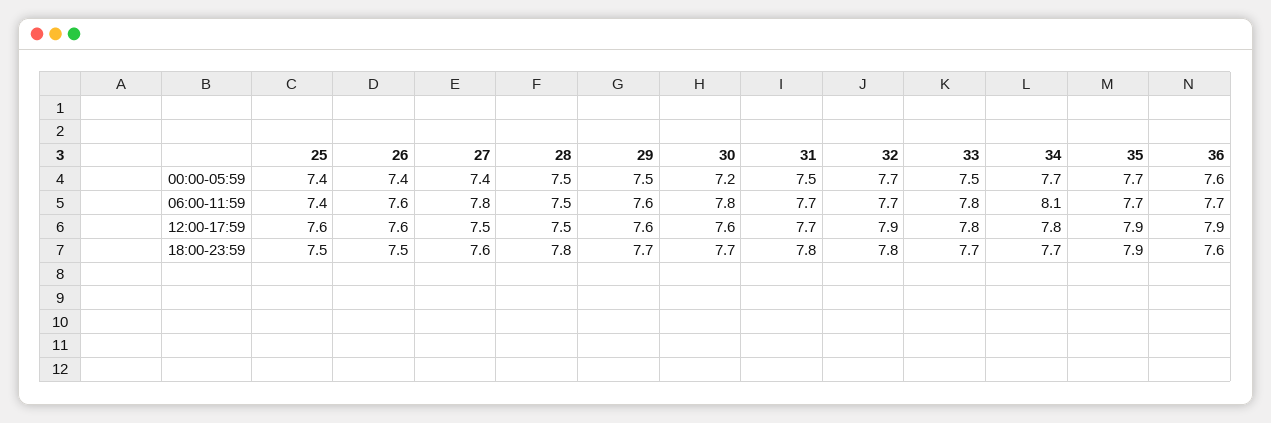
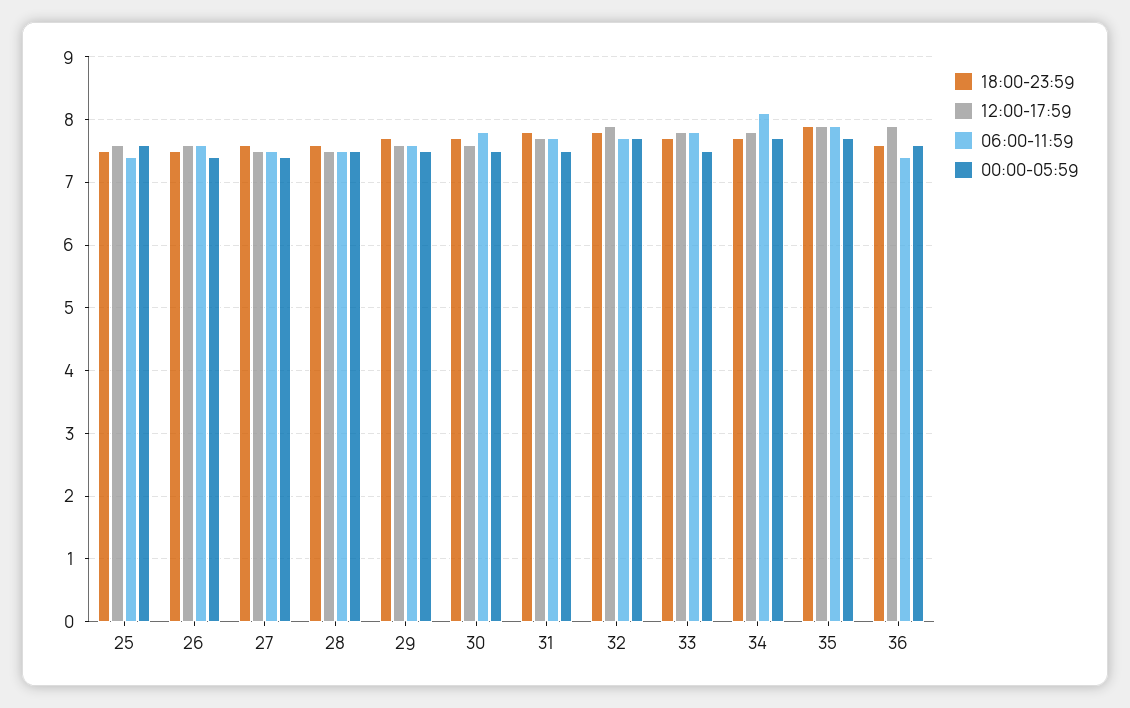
00:00-05:59, 25: 7.4 -> 7.6
00:00-05:59, 30: 7.2 -> 7.5
06:00-11:59, 27: 7.8 -> 7.5
06:00-11:59, 35: 7.7 -> 7.9
06:00-11:59, 36: 7.7 -> 7.4
18:00-23:59, 28: 7.8 -> 7.6

